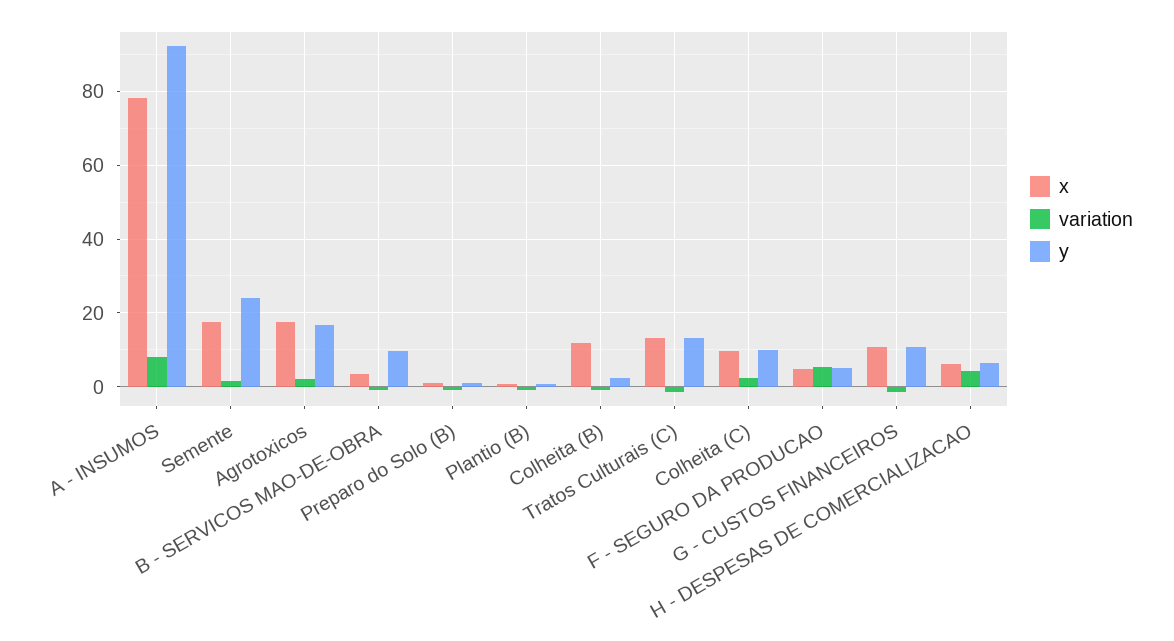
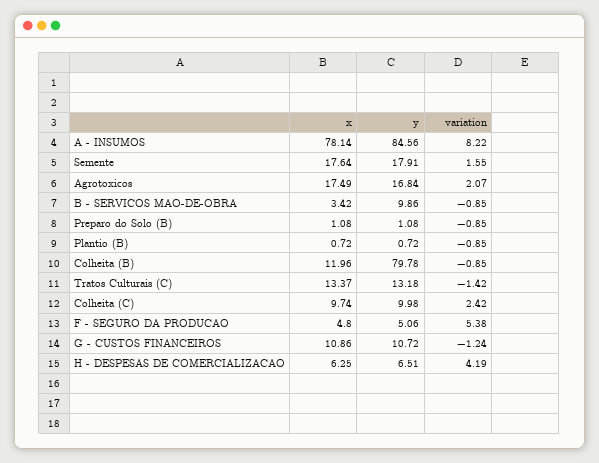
y, A - INSUMOS: 92 -> 84.56
y, Semente: 24 -> 17.91
y, Colheita (B): 2 -> 79.78

